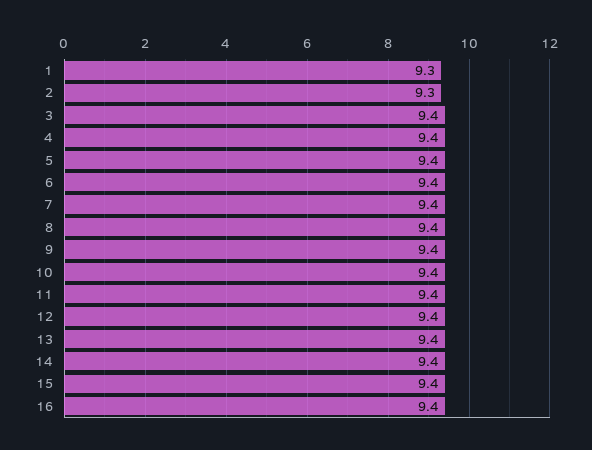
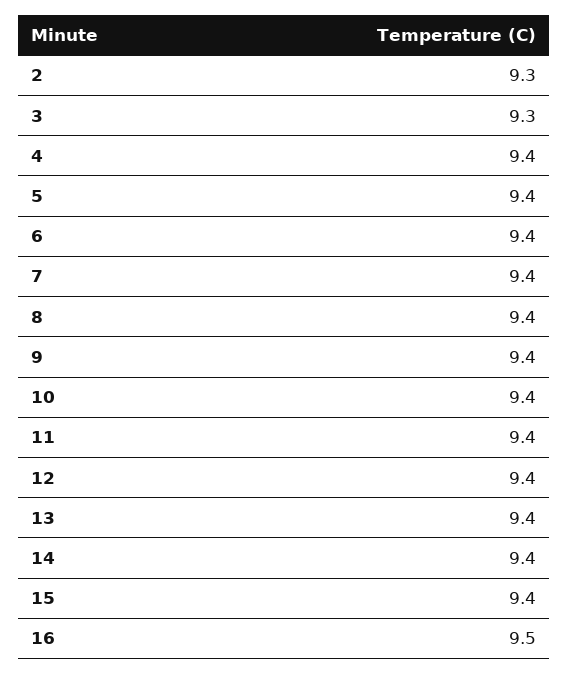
1: 9.3 -> none
3: 9.4 -> 9.3
16: 9.4 -> 9.5

